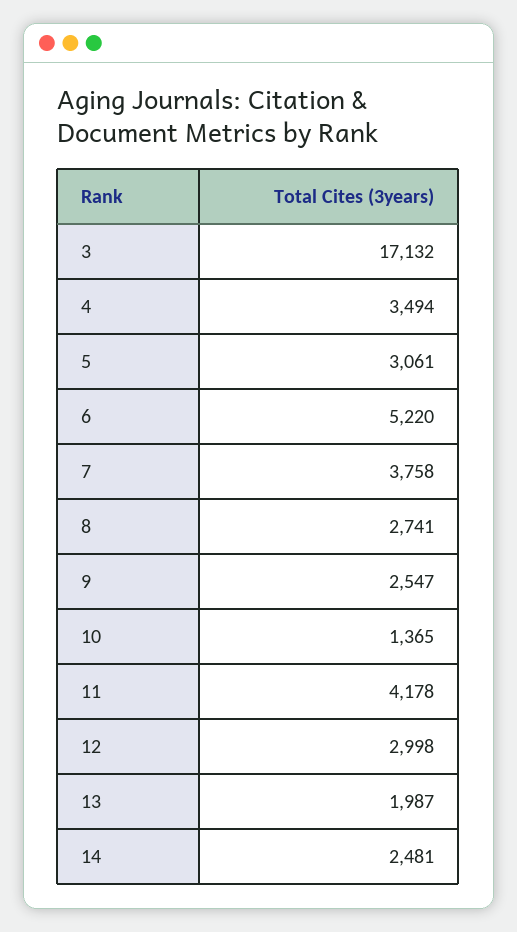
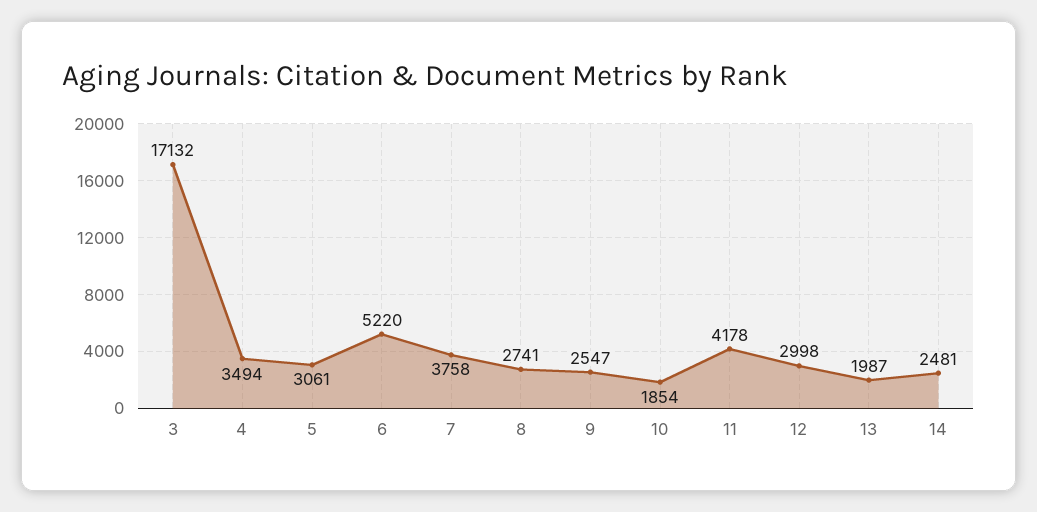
10: 1365 -> 1854

